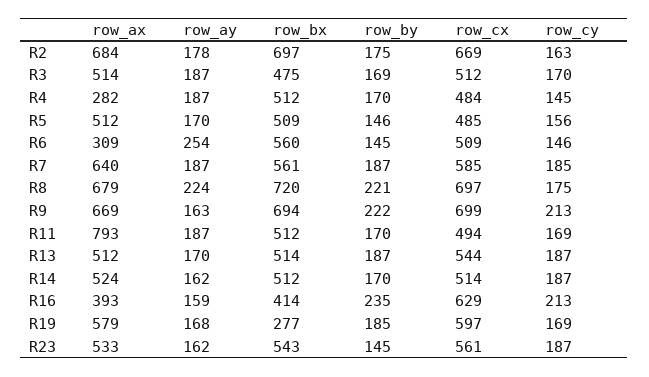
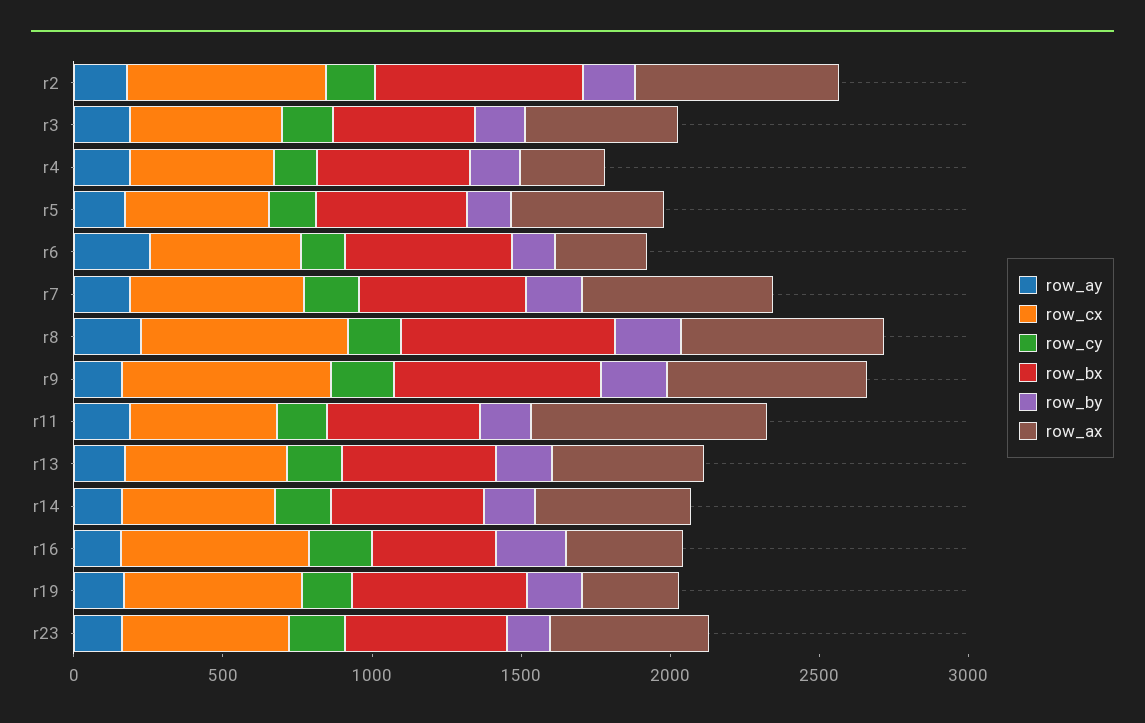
row_ax, R19: 579 -> 300
row_bx, R19: 277 -> 600

